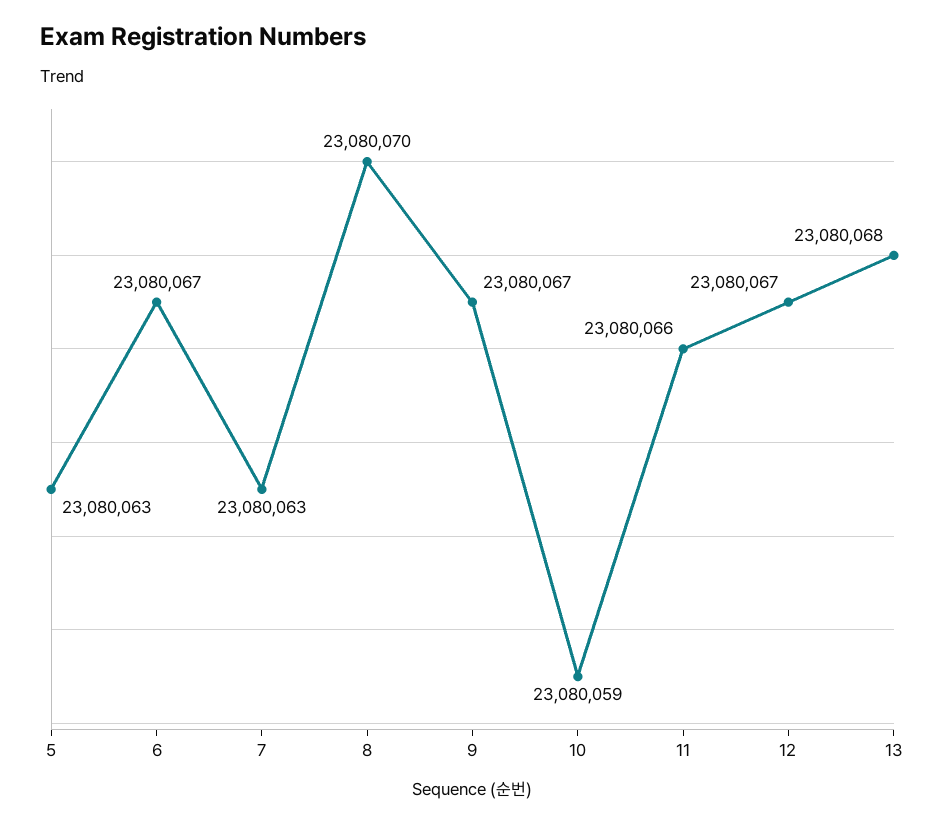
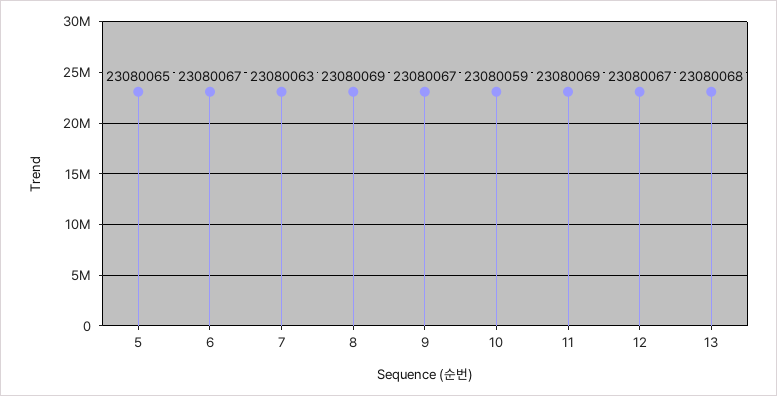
5: 23080063 -> 23080065
8: 23080070 -> 23080069
11: 23080066 -> 23080069

